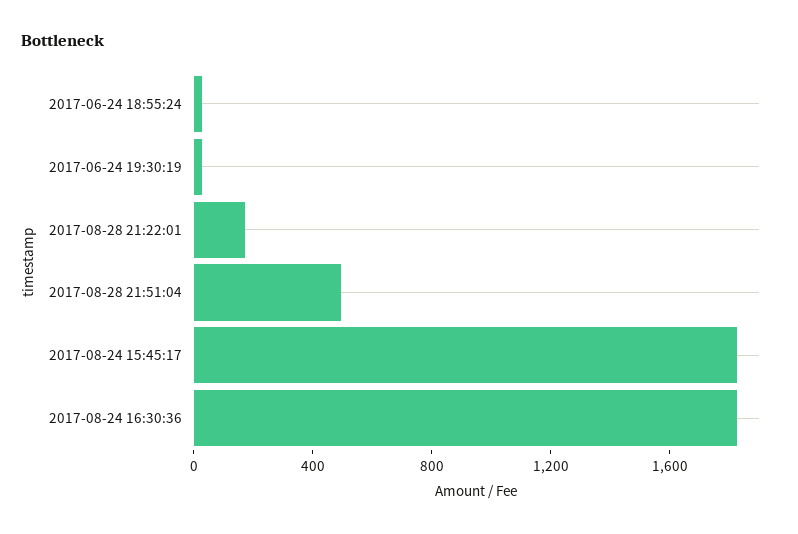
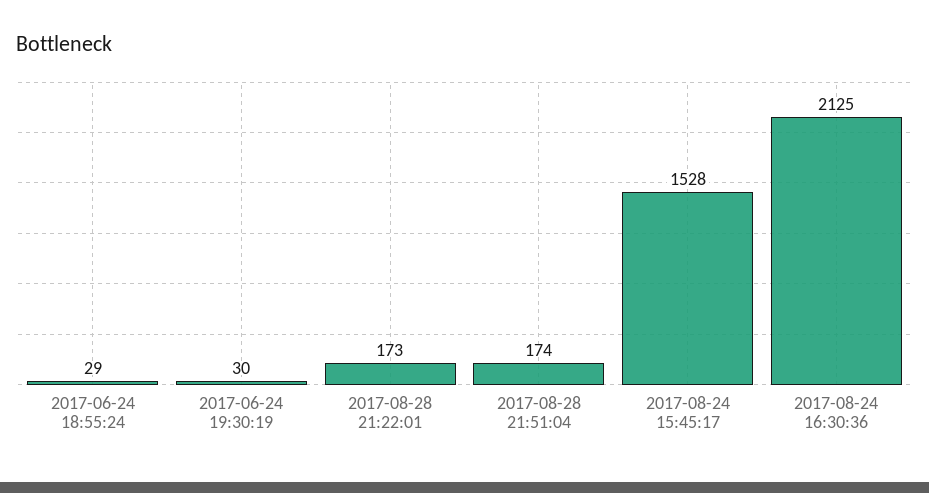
2017-08-28 21:51:04: 500 -> 174
2017-08-24 15:45:17: 1800 -> 1528
2017-08-24 16:30:36: 1800 -> 2125

